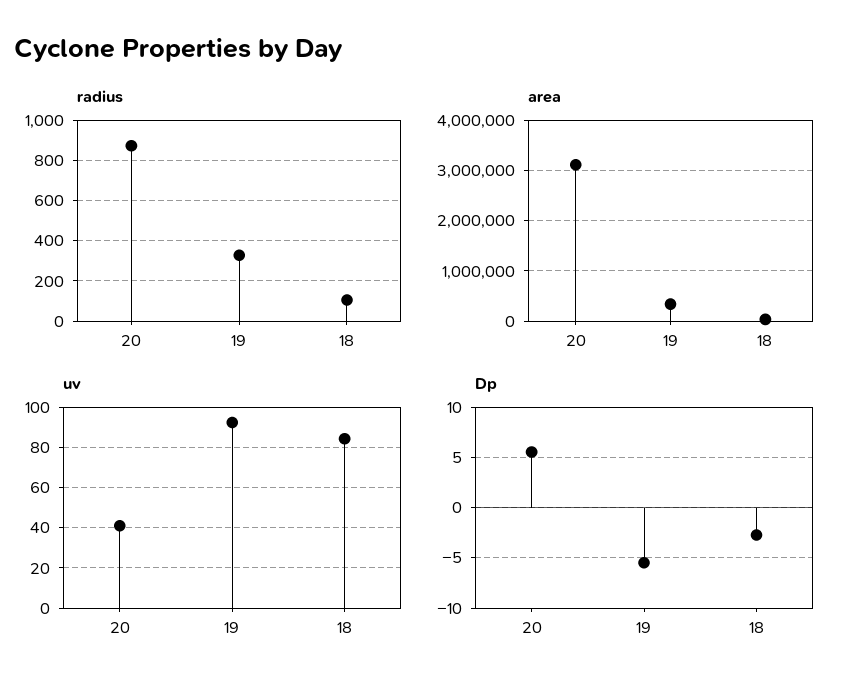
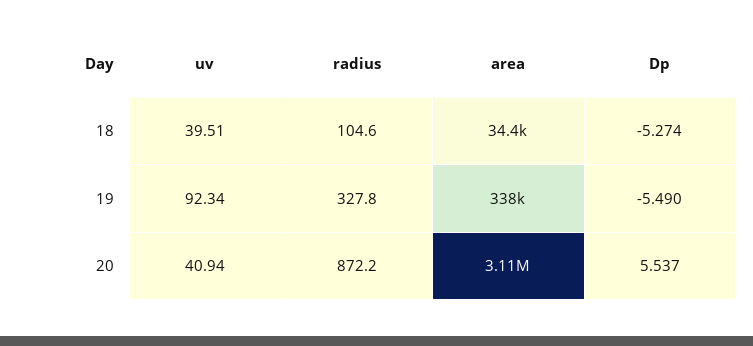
uv, 18: 85 -> 39.51
Dp, 18: -3 -> -5.274

